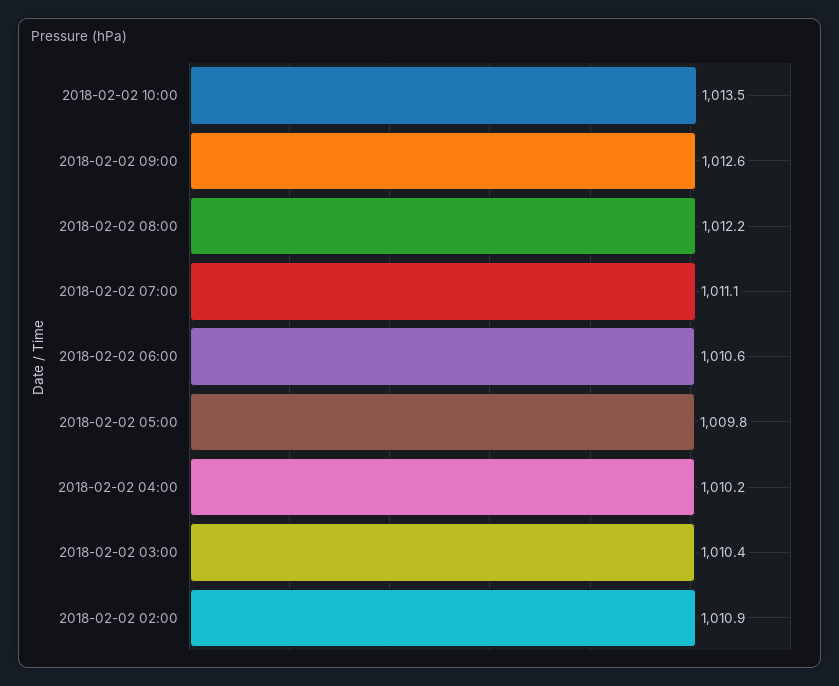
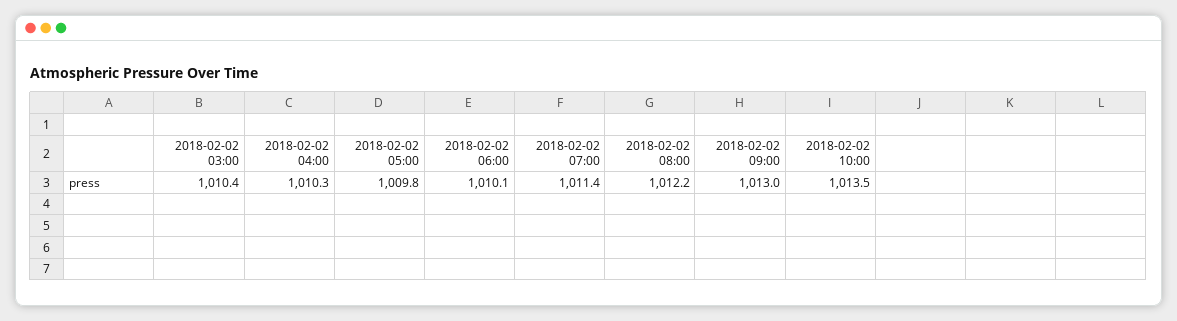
2018-02-02 09:00: 1012.6 -> 1013
2018-02-02 07:00: 1011.1 -> 1011.4
2018-02-02 06:00: 1010.6 -> 1010.1
2018-02-02 04:00: 1010.2 -> 1010.3
2018-02-02 02:00: 1010.9 -> none

